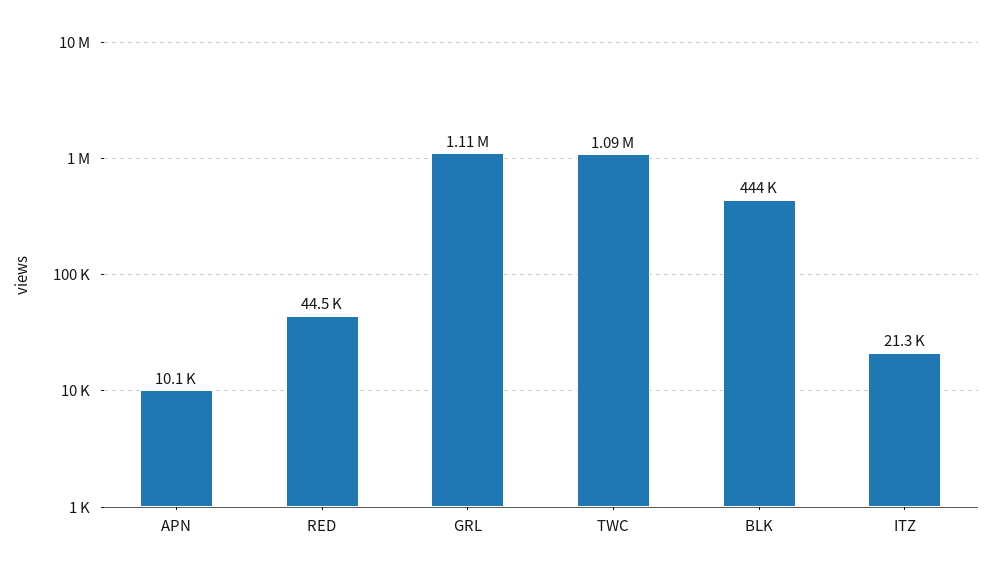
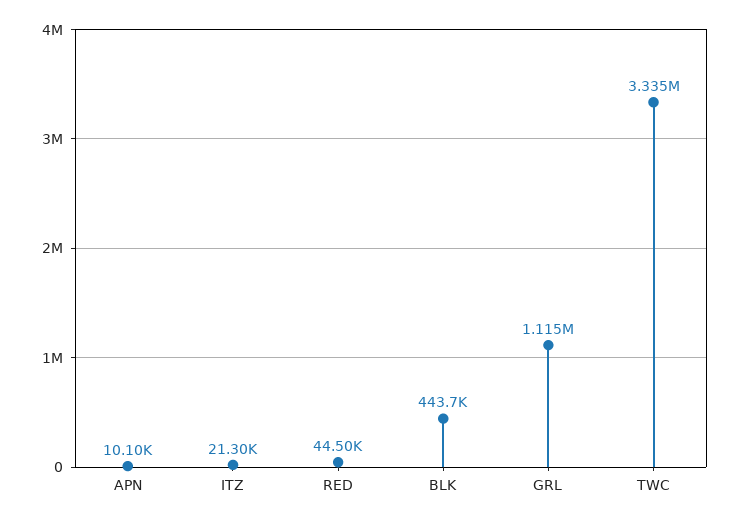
TWC: 1090000 -> 3335000

